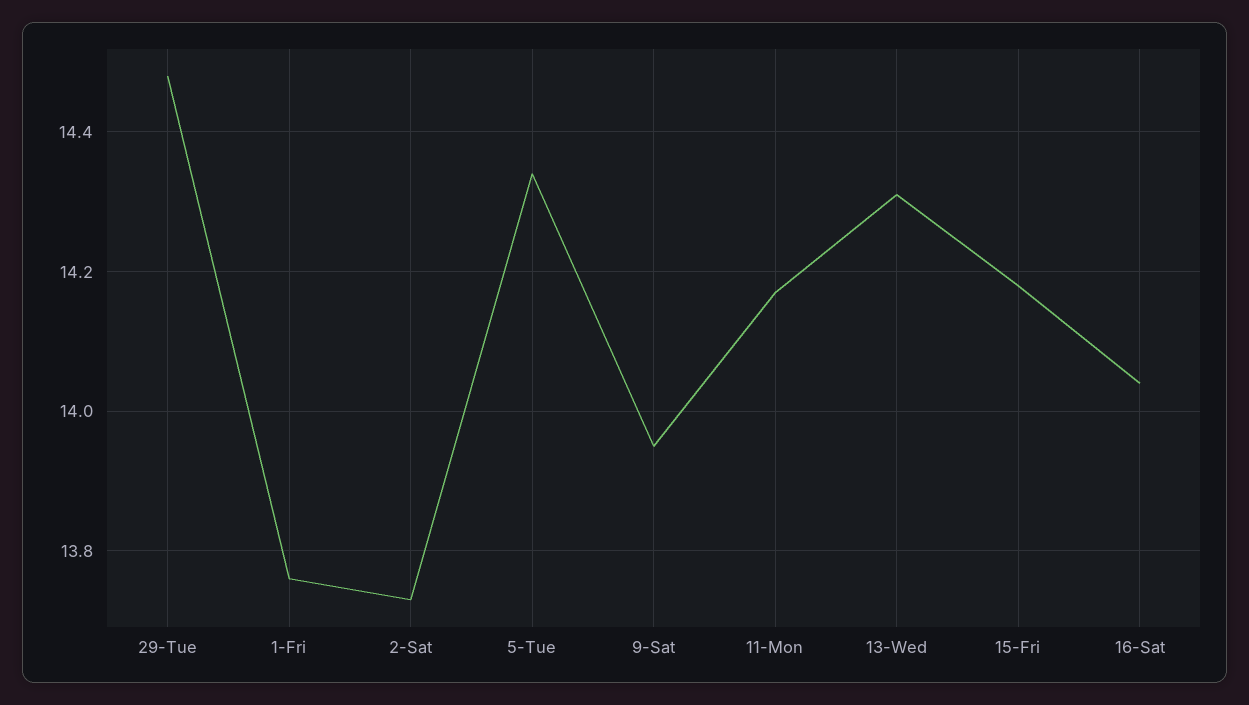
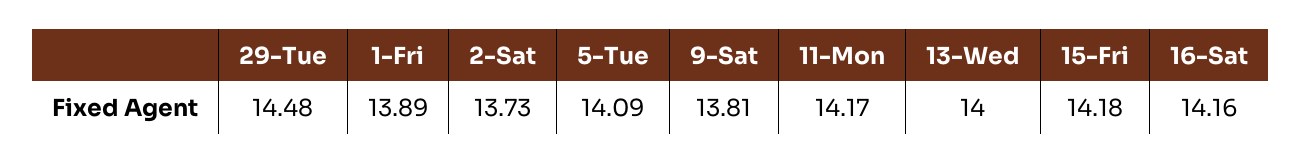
1-Fri: 13.75 -> 13.89
5-Tue: 14.35 -> 14.09
9-Sat: 13.95 -> 13.81
13-Wed: 14.3 -> 14
16-Sat: 14.05 -> 14.16

